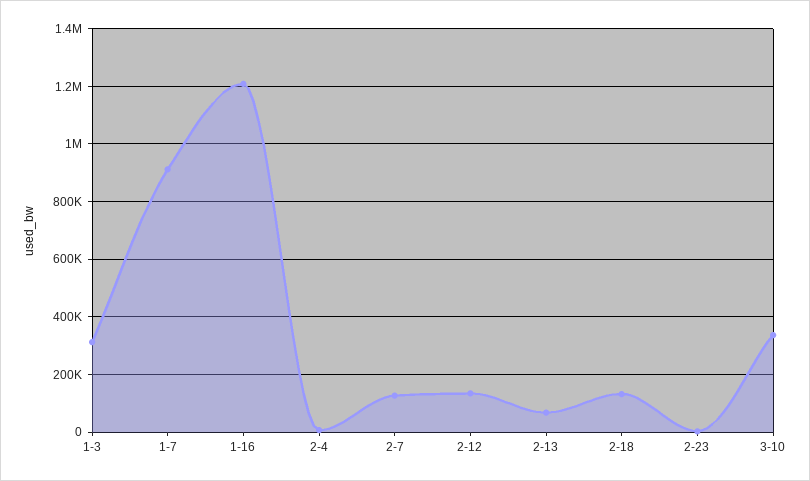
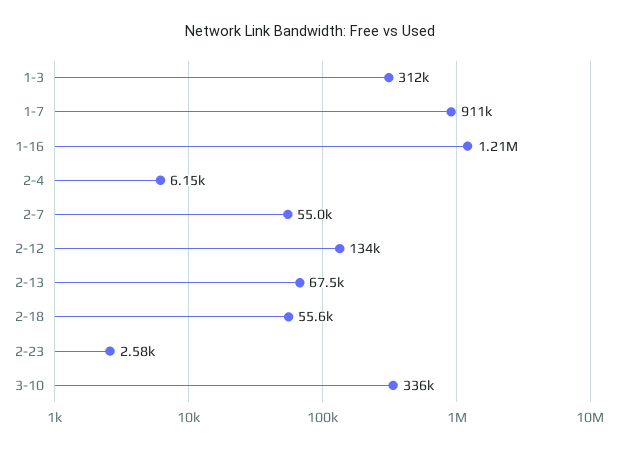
2-7: 125000 -> 55000
2-18: 125000 -> 55600

